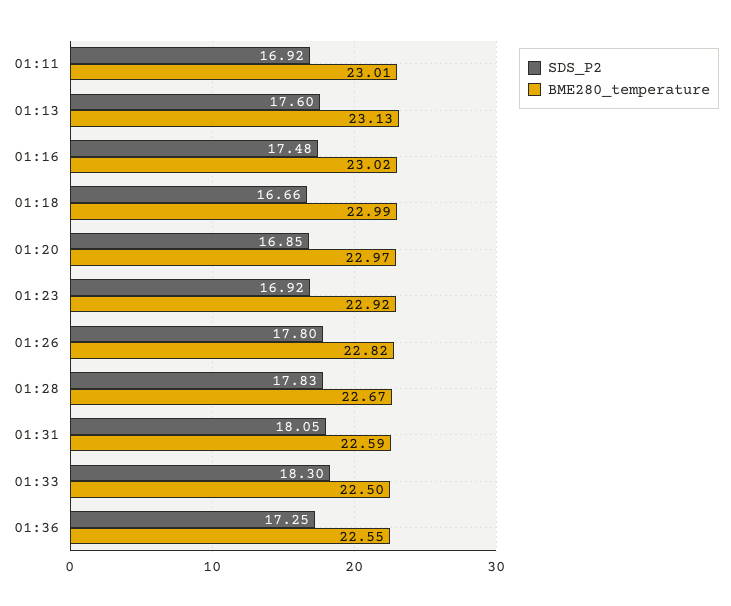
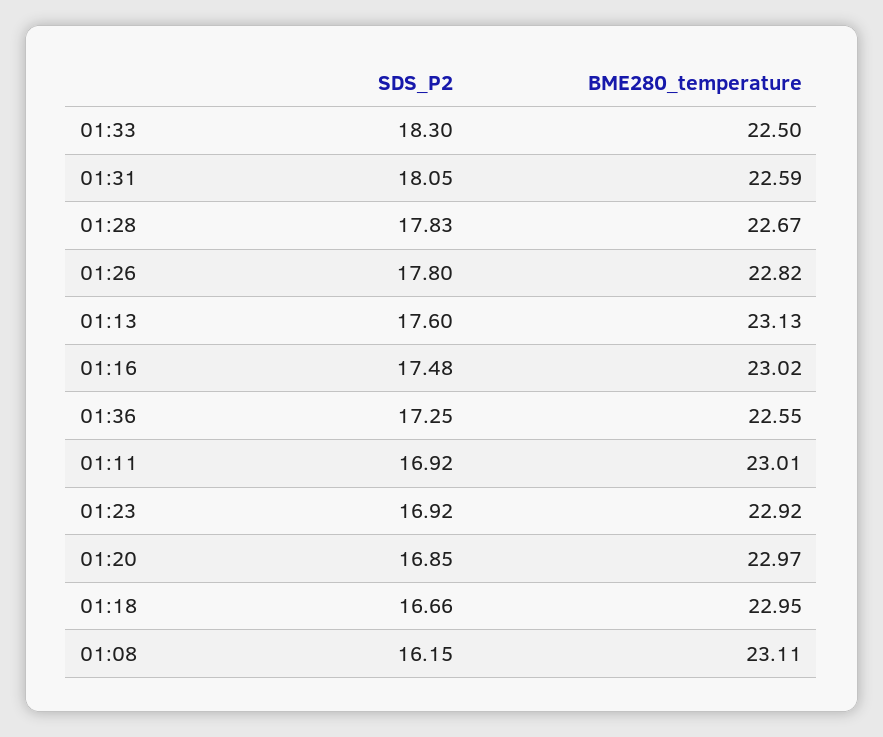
BME280_temperature, 01:18: 22.99 -> 22.95
SDS_P2, 01:08: none -> 16.15
BME280_temperature, 01:08: none -> 23.11

